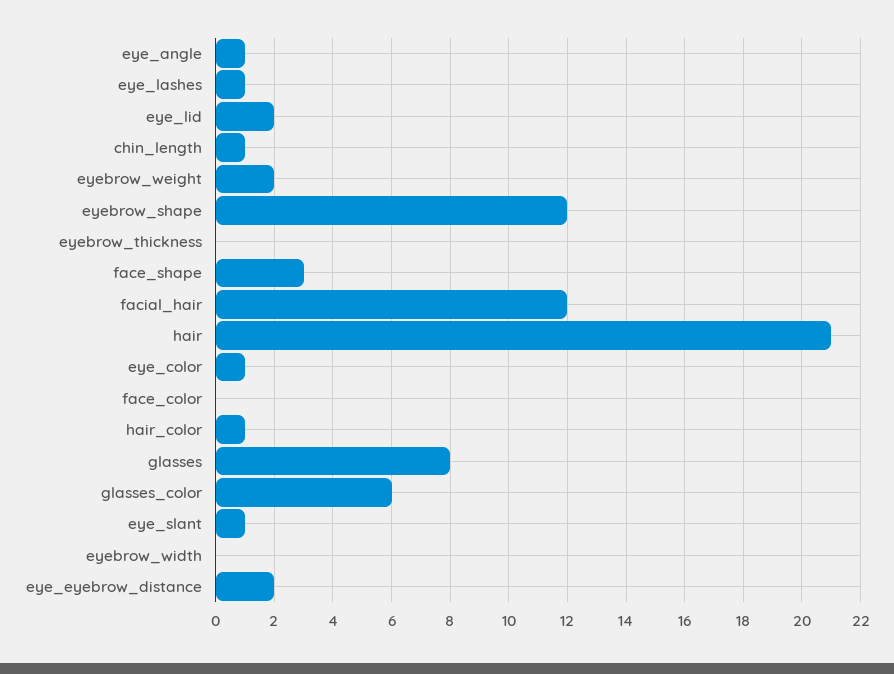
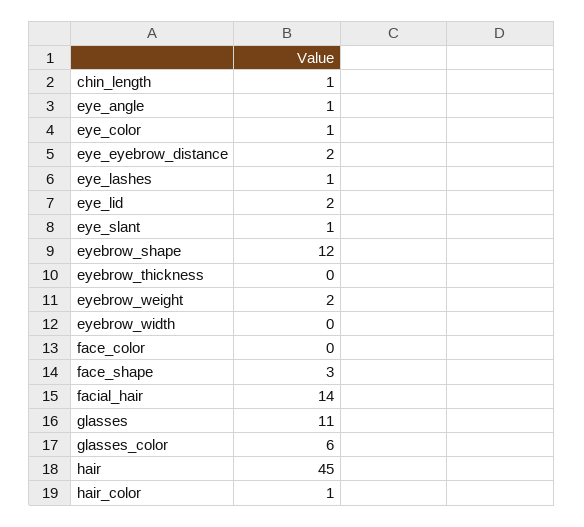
facial_hair: 12 -> 14
hair: 21 -> 45
glasses: 8 -> 11

